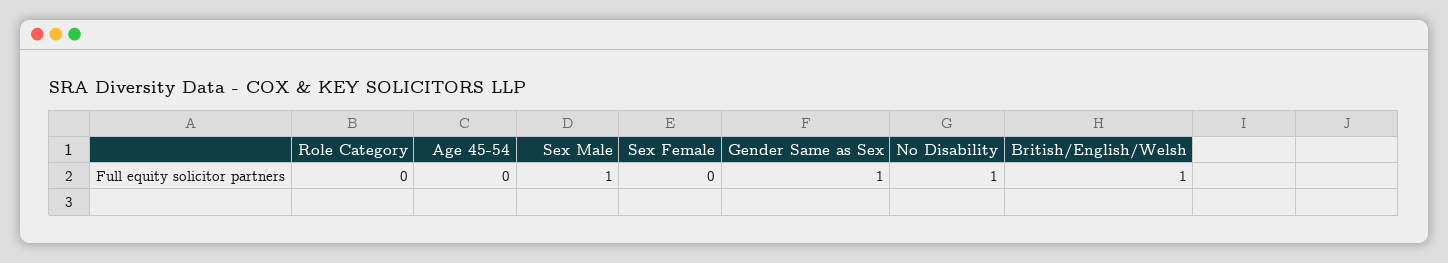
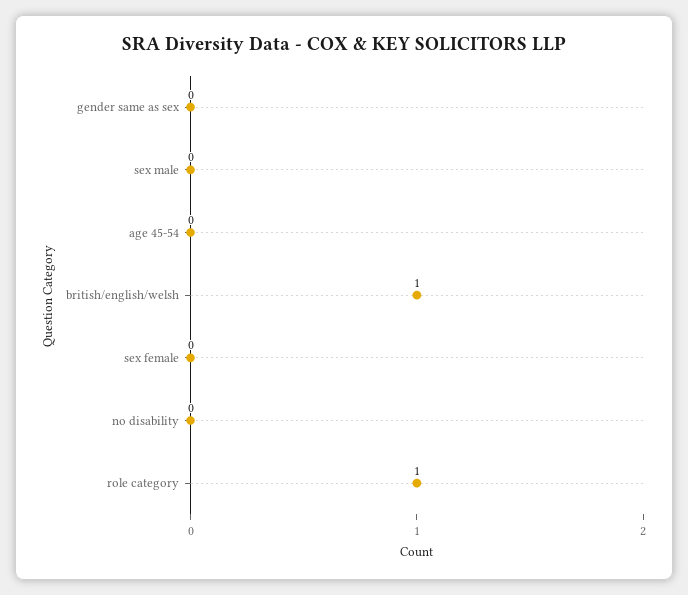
Role Category: 0 -> 1
Sex Male: 1 -> 0
Gender Same as Sex: 1 -> 0
No Disability: 1 -> 0

